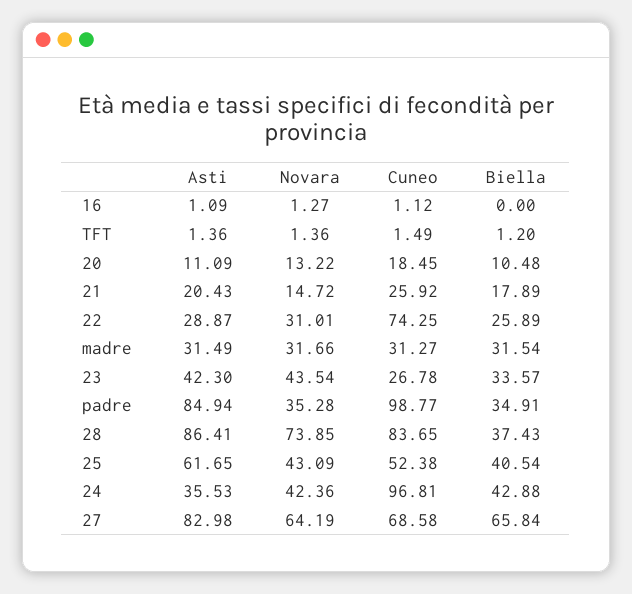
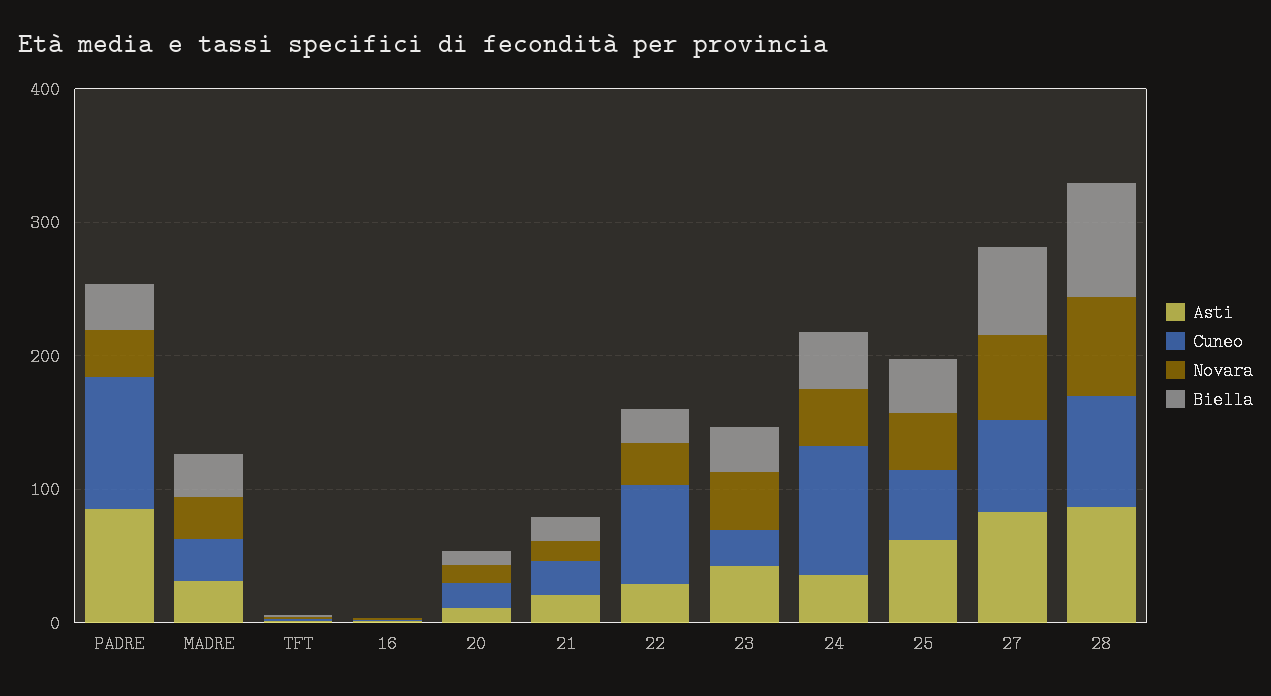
Biella, 28: 37.43 -> 80

